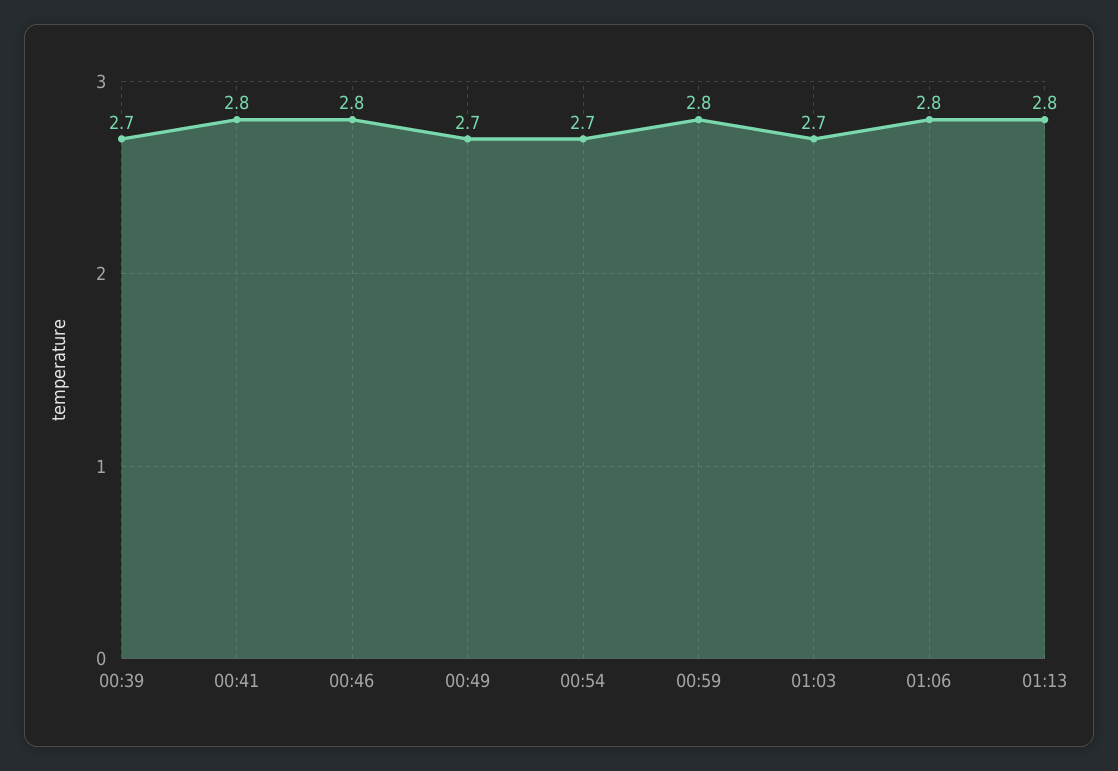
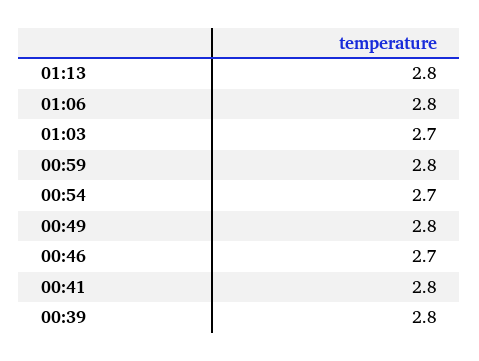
00:39: 2.7 -> 2.8
00:46: 2.8 -> 2.7
00:49: 2.7 -> 2.8

